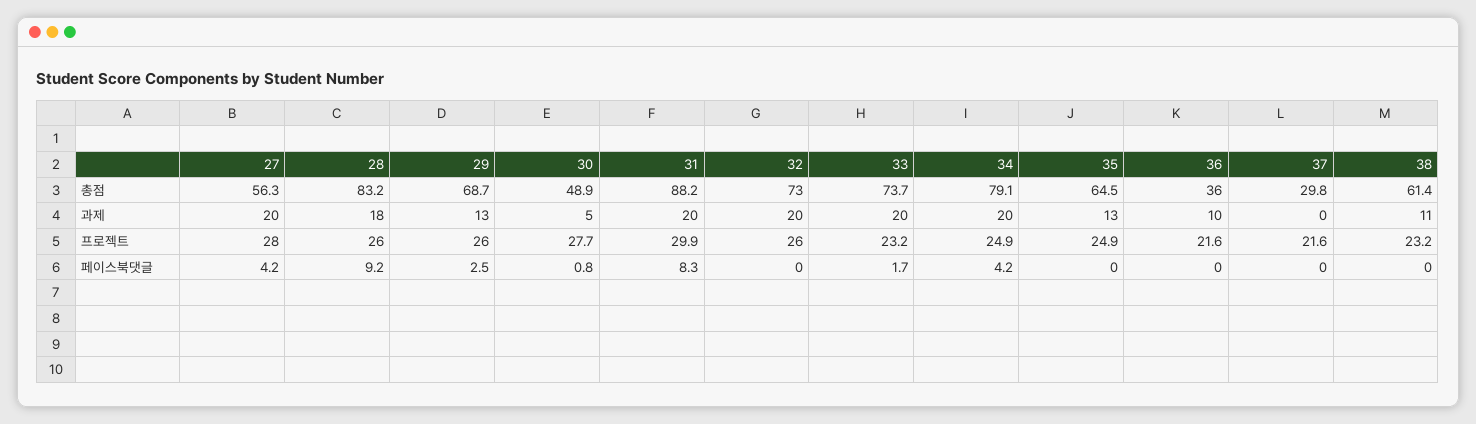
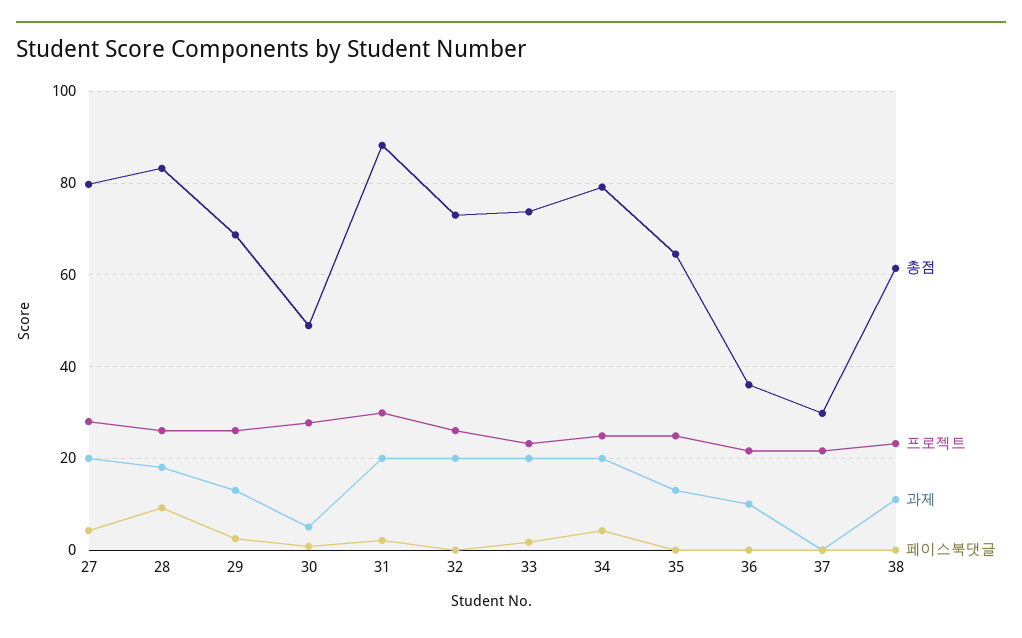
총점, 27: 56.3 -> 80
페이스북댓글, 31: 8.3 -> 2

